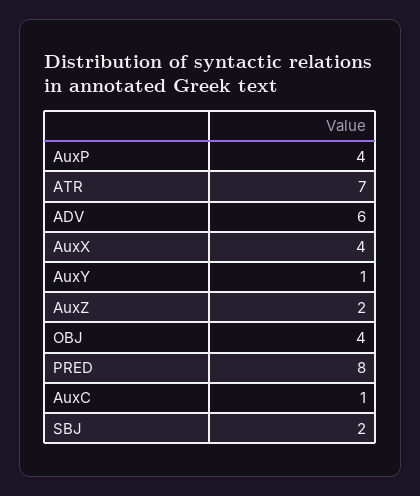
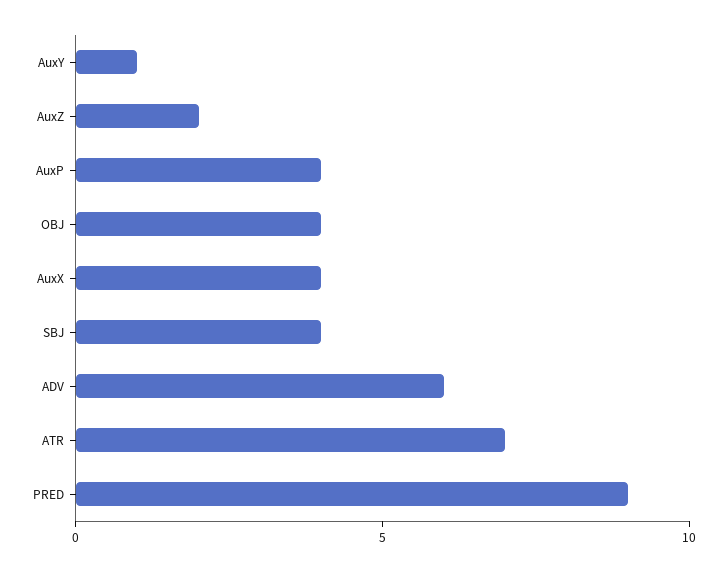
PRED: 8 -> 9
AuxC: 1 -> none
SBJ: 2 -> 4

